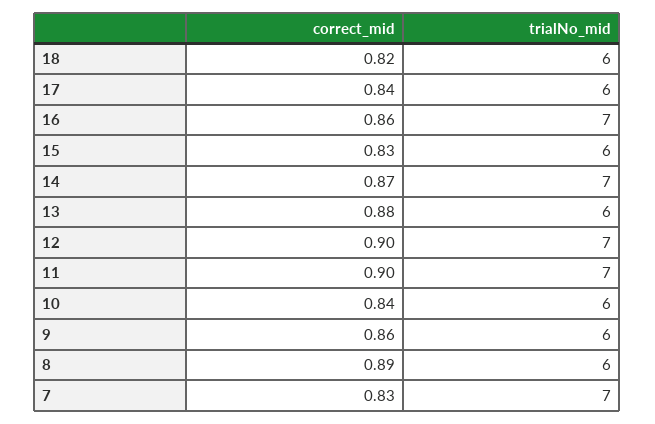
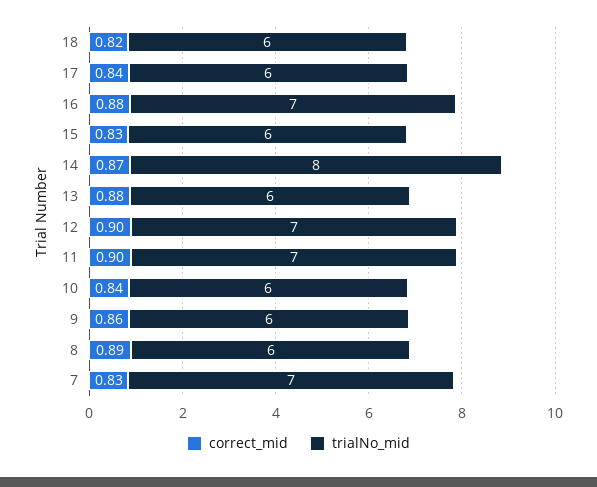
correct_mid, 16: 0.86 -> 0.88
trialNo_mid, 14: 7 -> 8

